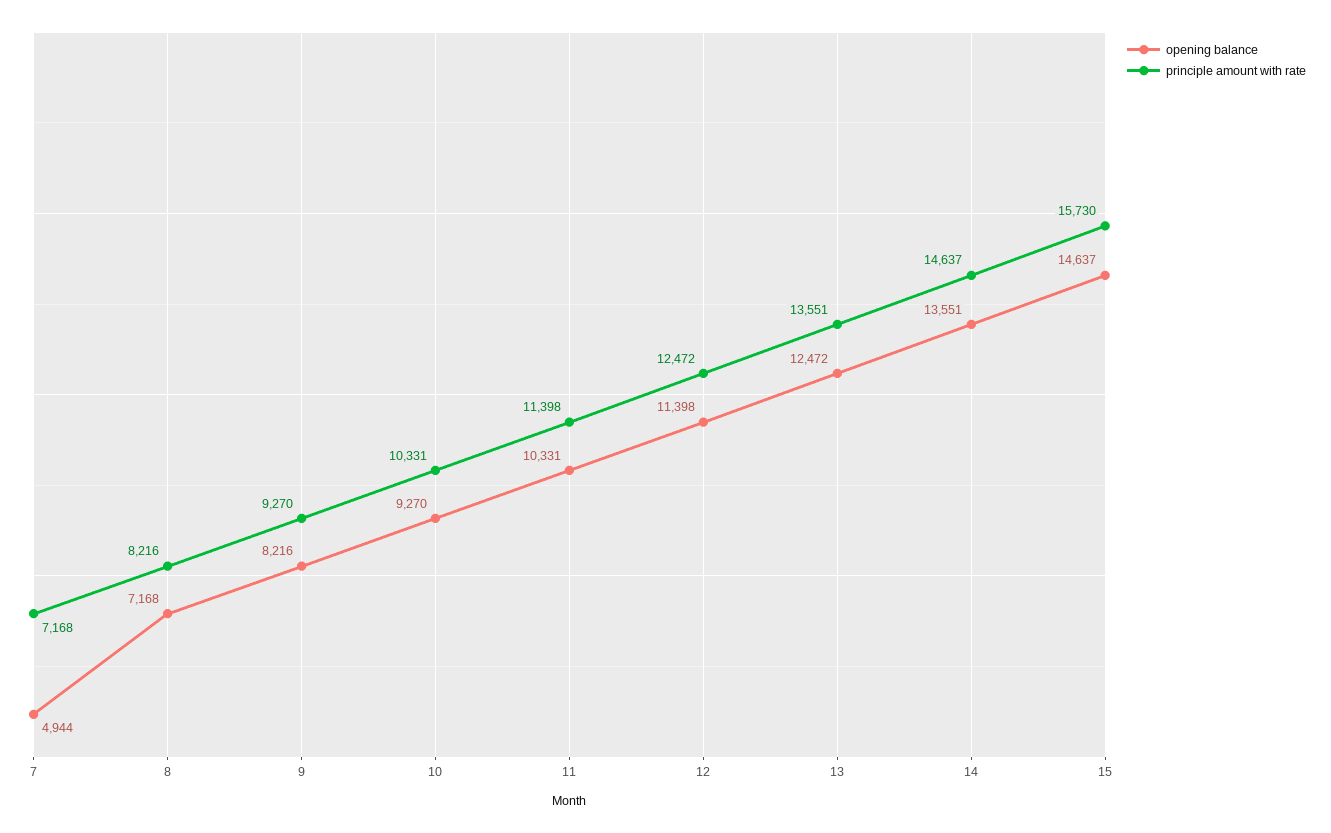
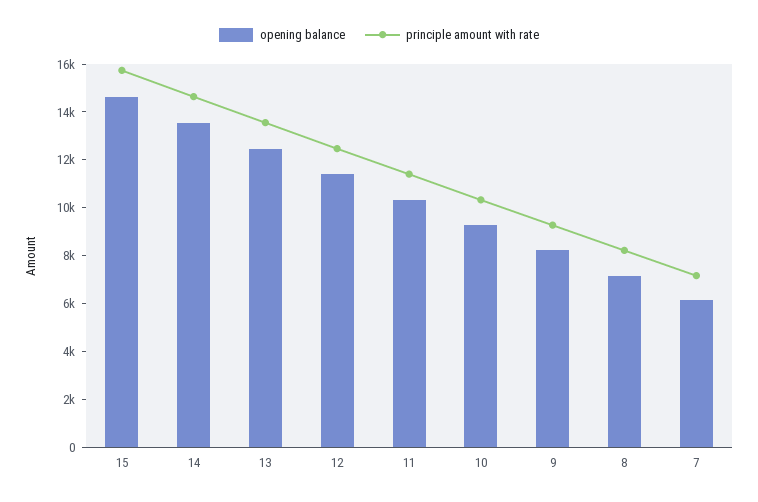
opening balance, 7: 4944 -> 6000

